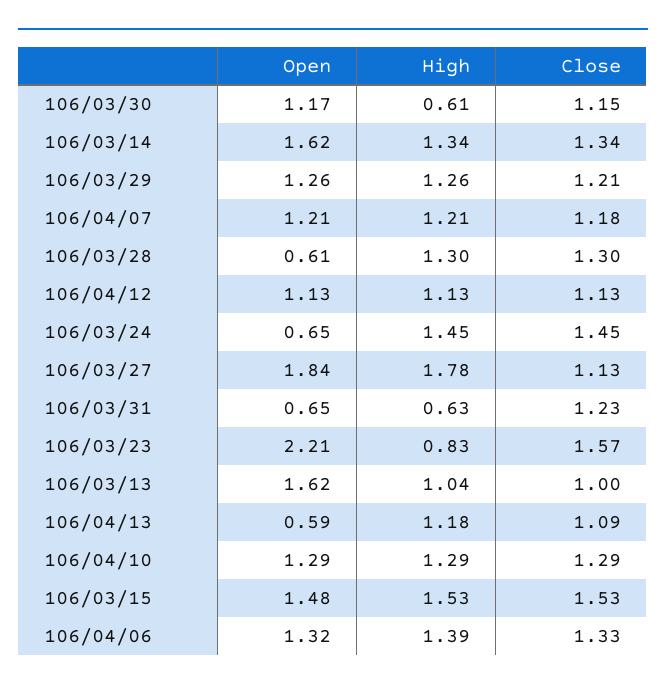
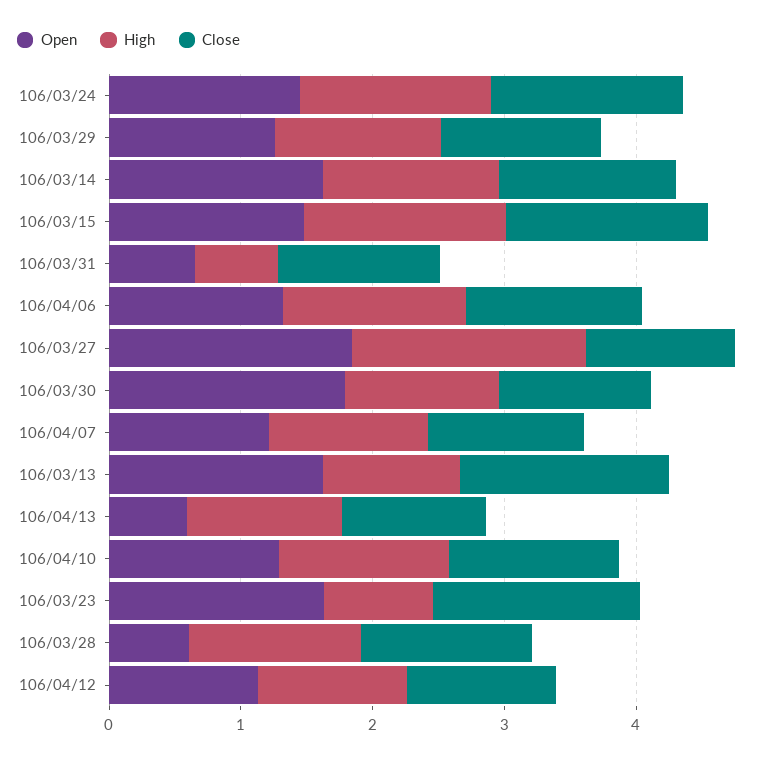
Open, 106/03/30: 1.17 -> 1.8
High, 106/03/30: 0.61 -> 1.2
Open, 106/03/24: 0.65 -> 1.4
Open, 106/03/23: 2.21 -> 1.6
Close, 106/03/13: 1 -> 1.6

